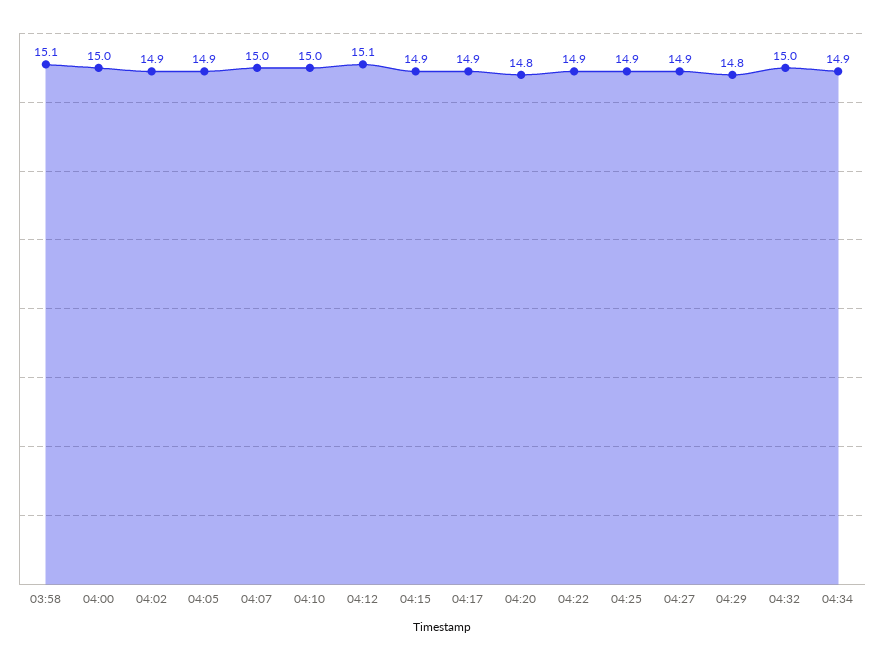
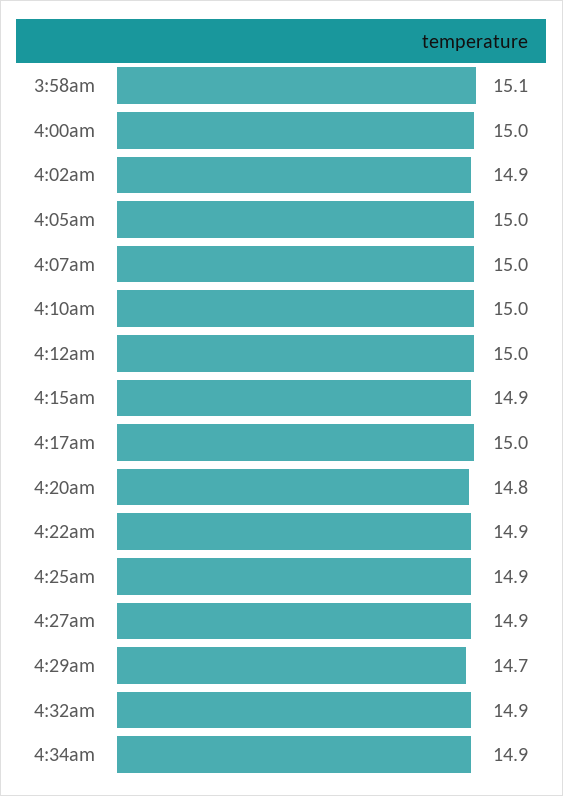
04:05: 14.9 -> 15
04:12: 15.1 -> 15
04:17: 14.9 -> 15
04:29: 14.8 -> 14.7
04:32: 15 -> 14.9

